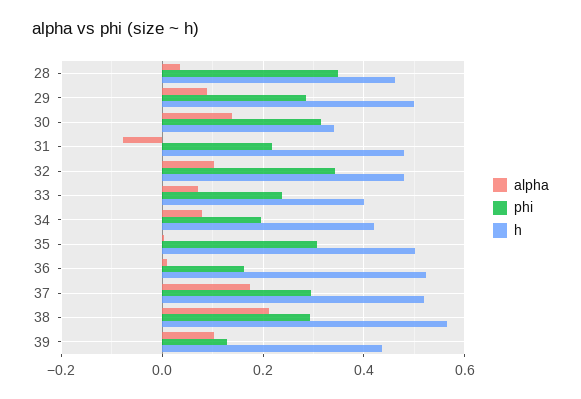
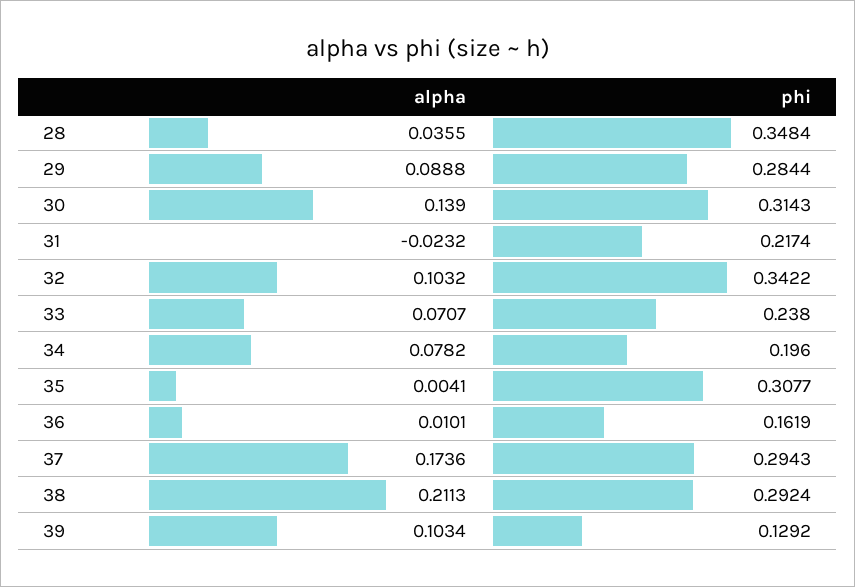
h, 28: 0.46 -> none
h, 29: 0.5 -> none
h, 30: 0.34 -> none
alpha, 31: -0.08 -> -0.0232
h, 31: 0.48 -> none
h, 32: 0.48 -> none
h, 33: 0.4 -> none
h, 34: 0.42 -> none
h, 35: 0.5 -> none
h, 36: 0.52 -> none
h, 37: 0.52 -> none
h, 38: 0.56 -> none
h, 39: 0.44 -> none

